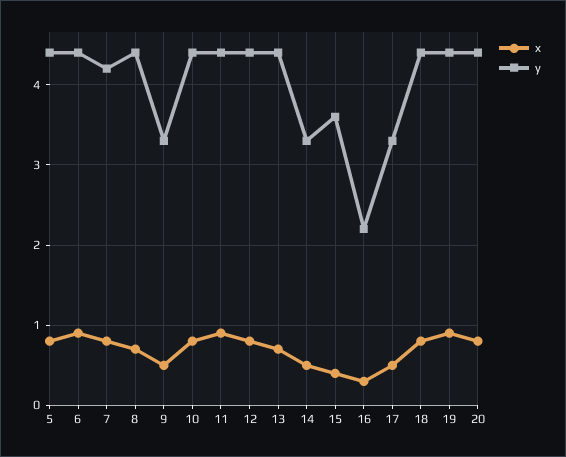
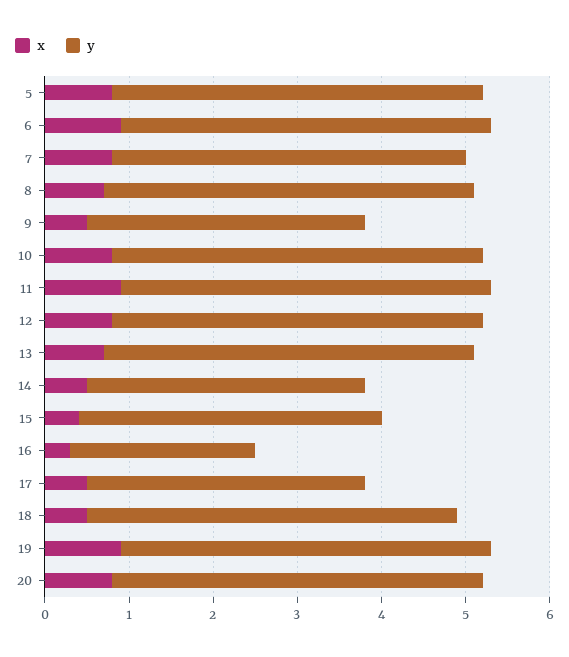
x, 18: 0.8 -> 0.5

